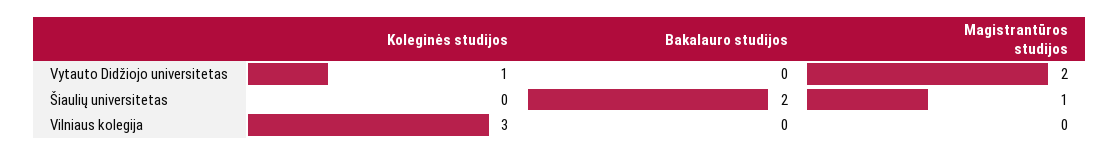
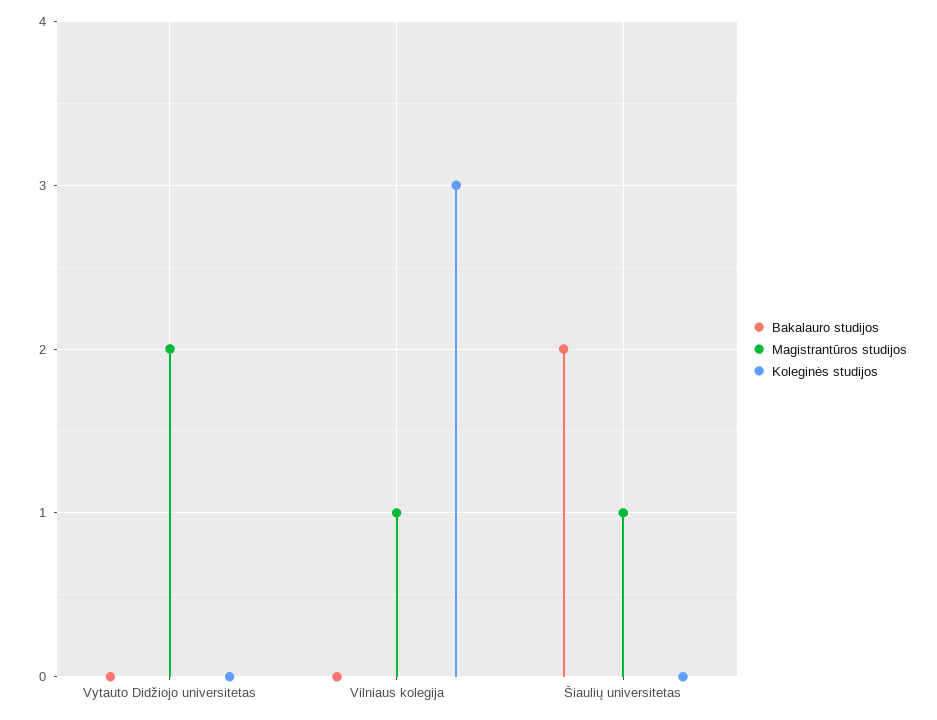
Koleginės studijos, Vytauto Didžiojo universitetas: 1 -> 0
Magistrantūros studijos, Vilniaus kolegija: 0 -> 1

